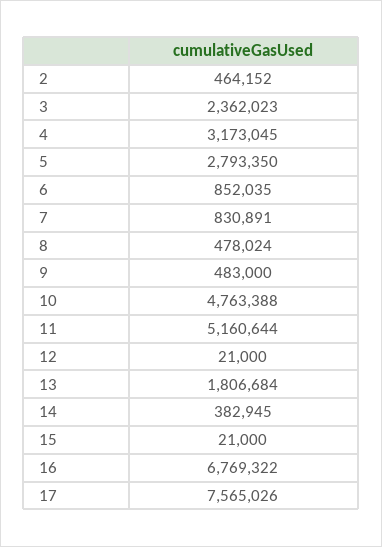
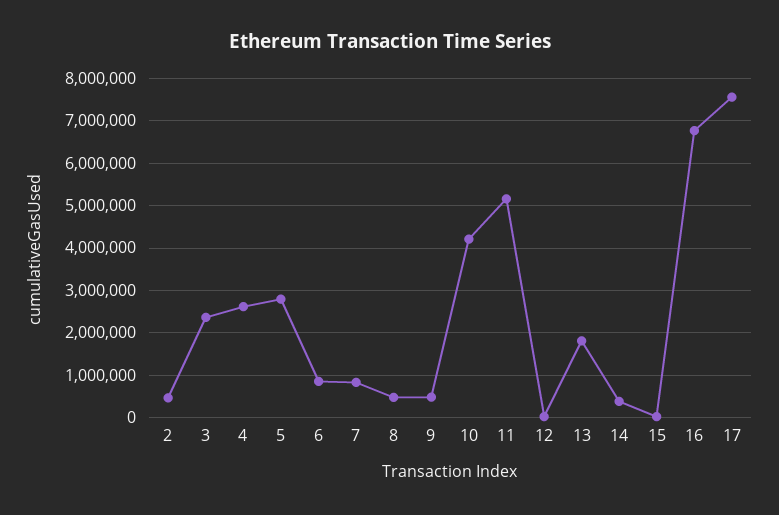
4: 3173045 -> 2600000
10: 4763388 -> 4200000

